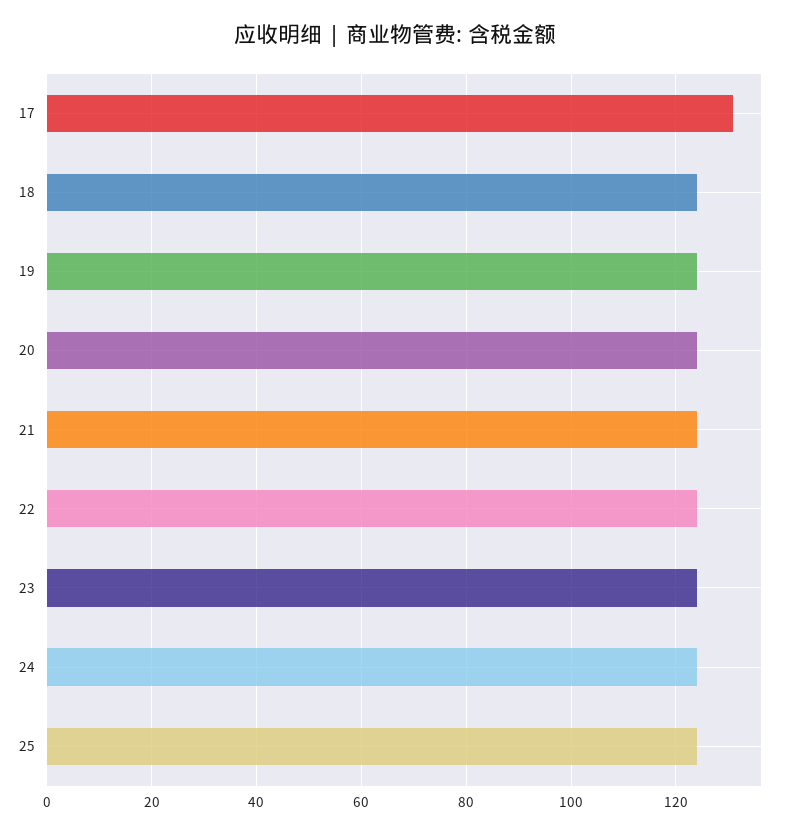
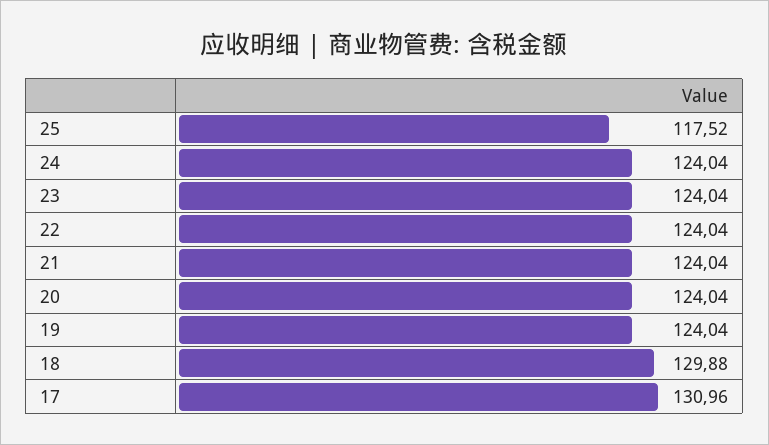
18: 124 -> 129.88
25: 124 -> 117.52

